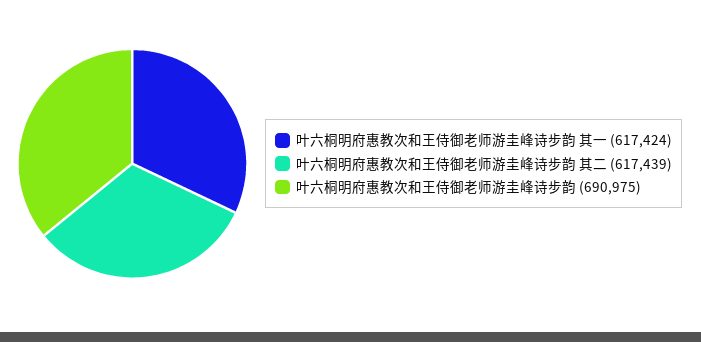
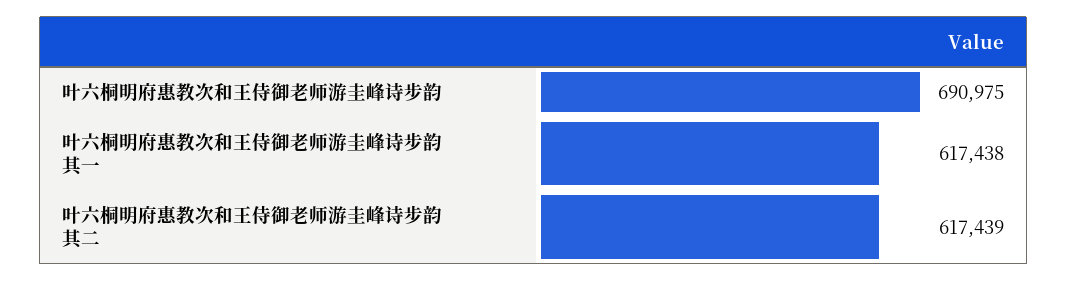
叶六桐明府惠教次和王侍御老师游圭峰诗步韵 其一: 617424 -> 617438

